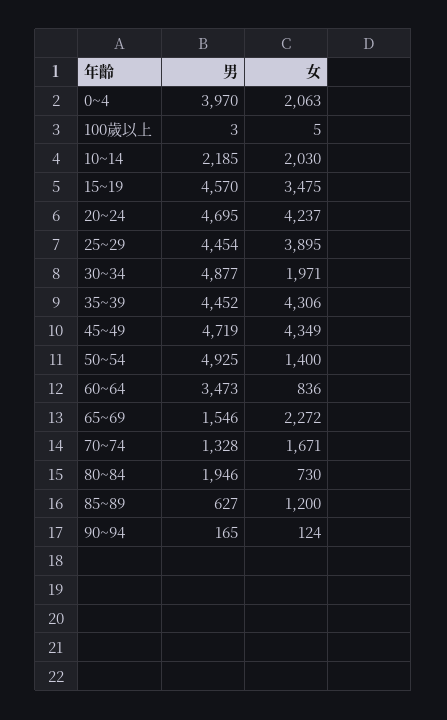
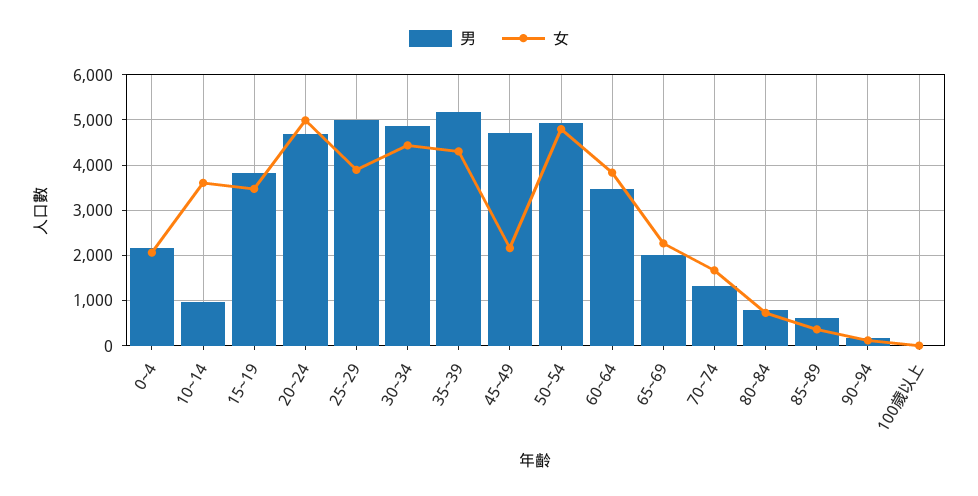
男, 0~4: 3970 -> 2200
男, 10~14: 2185 -> 1000
女, 10~14: 2030 -> 3600
男, 15~19: 4570 -> 3800
女, 20~24: 4237 -> 5000
男, 25~29: 4454 -> 5000
女, 30~34: 1971 -> 4400
男, 35~39: 4452 -> 5200
女, 45~49: 4349 -> 2200
女, 50~54: 1400 -> 4800
女, 60~64: 836 -> 3800
男, 65~69: 1546 -> 2000
男, 80~84: 1946 -> 800
女, 85~89: 1200 -> 400

